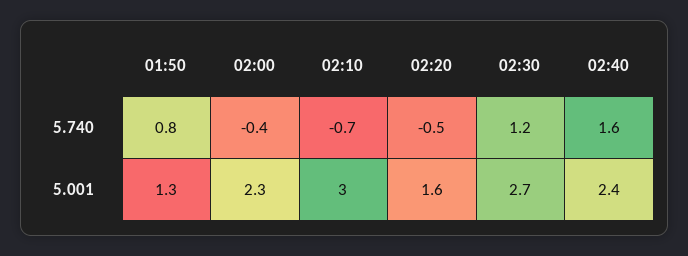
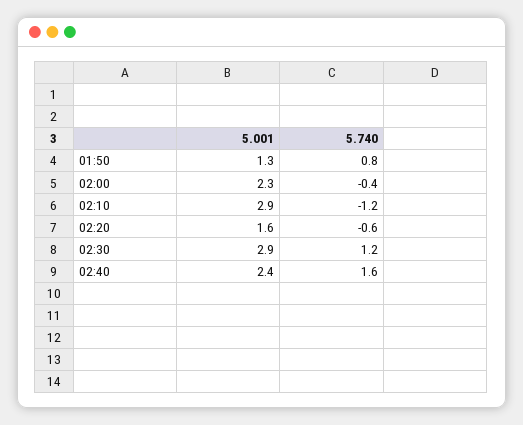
02:10, 5.740: -0.7 -> -1.2
02:20, 5.740: -0.5 -> -0.6
02:10, 5.001: 3 -> 2.9
02:30, 5.001: 2.7 -> 2.9

